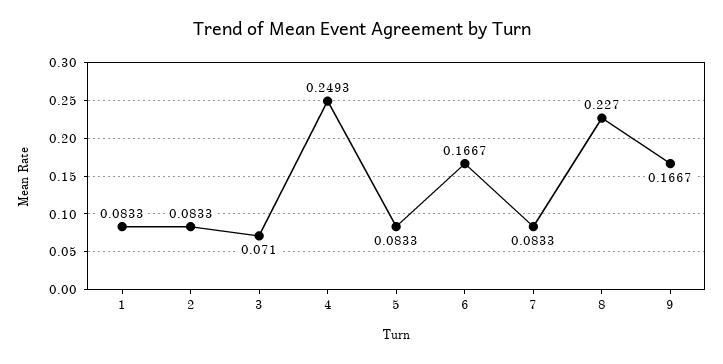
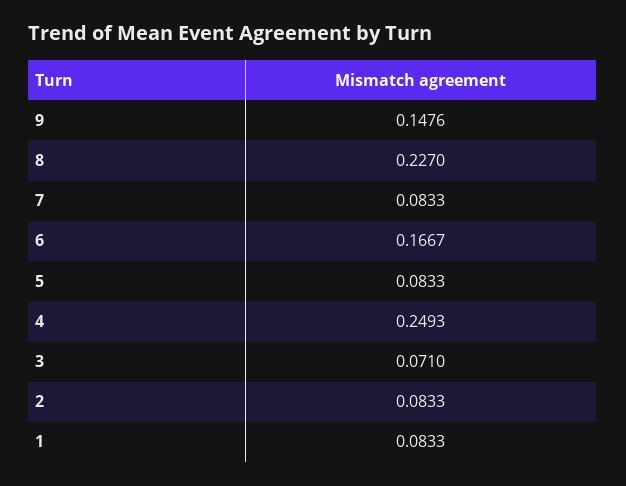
9: 0.1667 -> 0.1476

